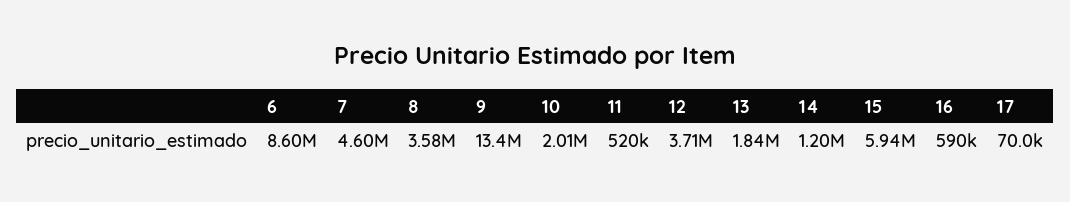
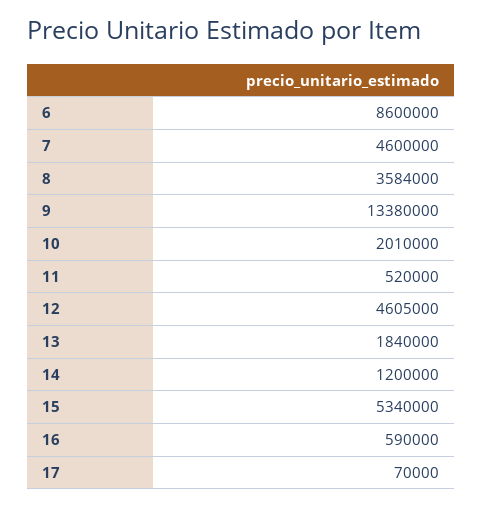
12: 3710000 -> 4605000
15: 5940000 -> 5340000

